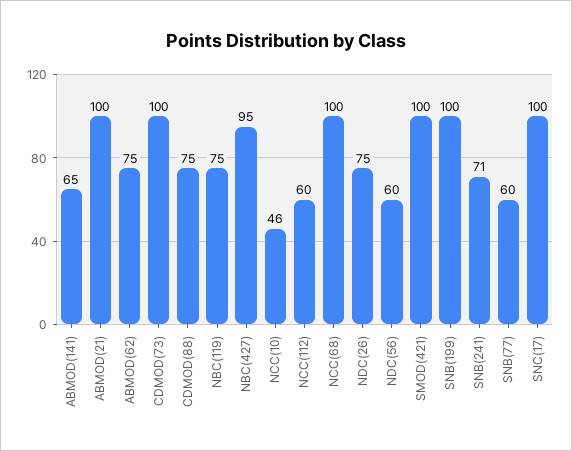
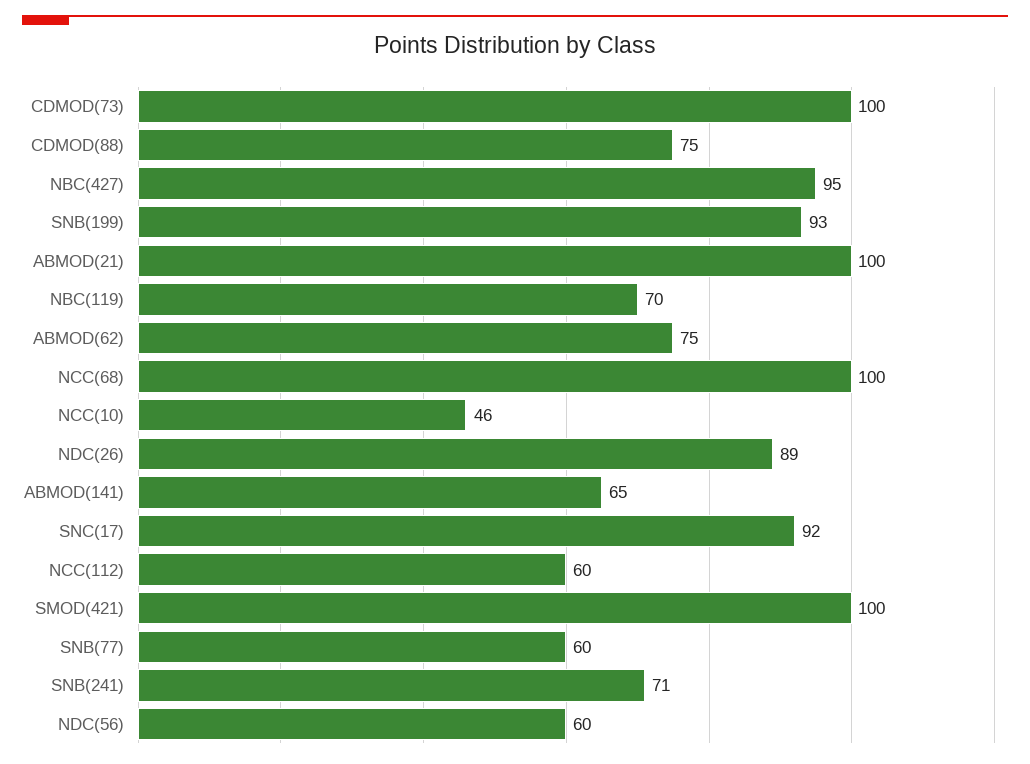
NBC(119): 75 -> 70
NDC(26): 75 -> 89
SNB(199): 100 -> 93
SNC(17): 100 -> 92

